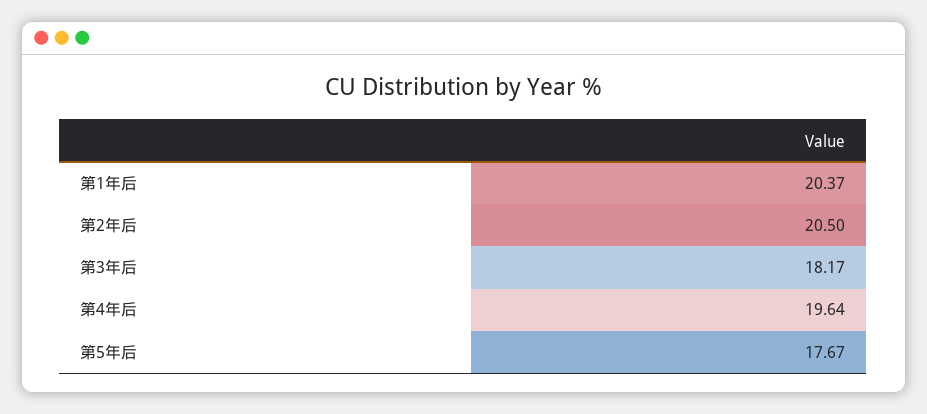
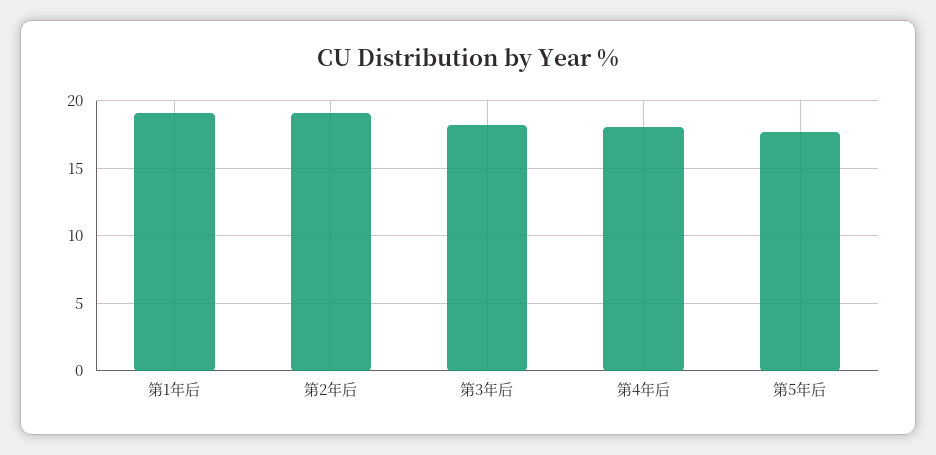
第1年后: 20.37 -> 19
第2年后: 20.5 -> 19
第4年后: 19.64 -> 18

